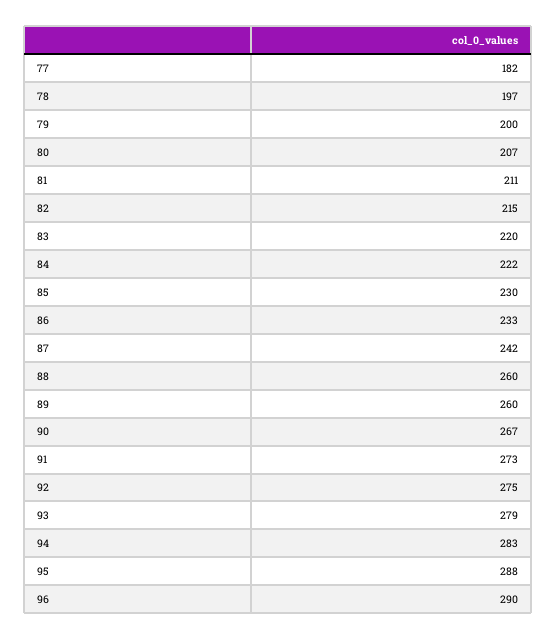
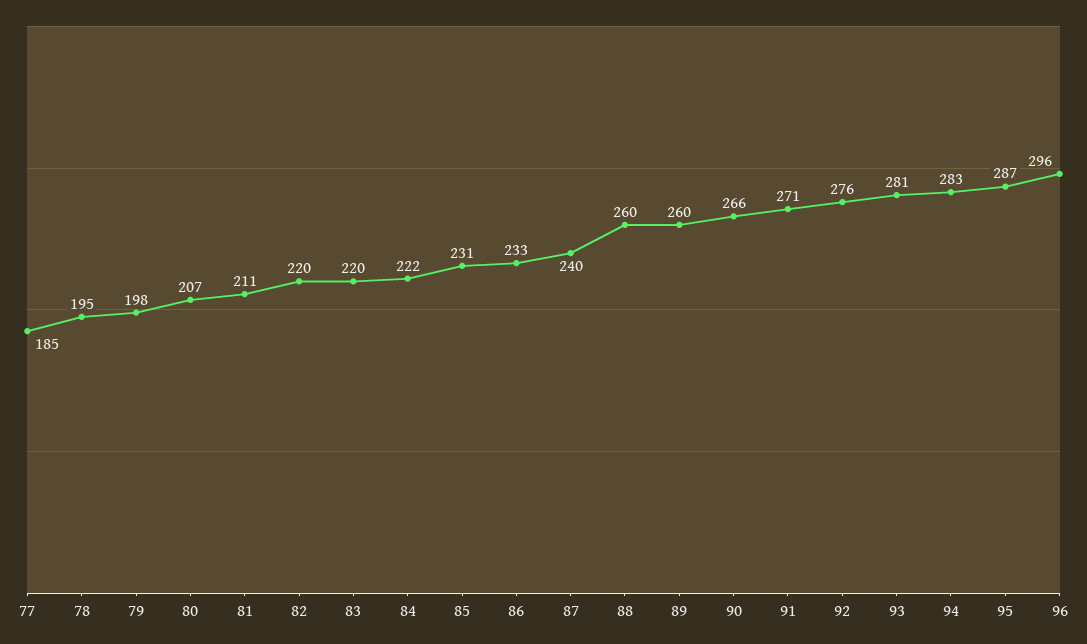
77: 182 -> 185
78: 197 -> 195
79: 200 -> 198
82: 215 -> 220
85: 230 -> 231
87: 242 -> 240
90: 267 -> 266
91: 273 -> 271
92: 275 -> 276
93: 279 -> 281
95: 288 -> 287
96: 290 -> 296

